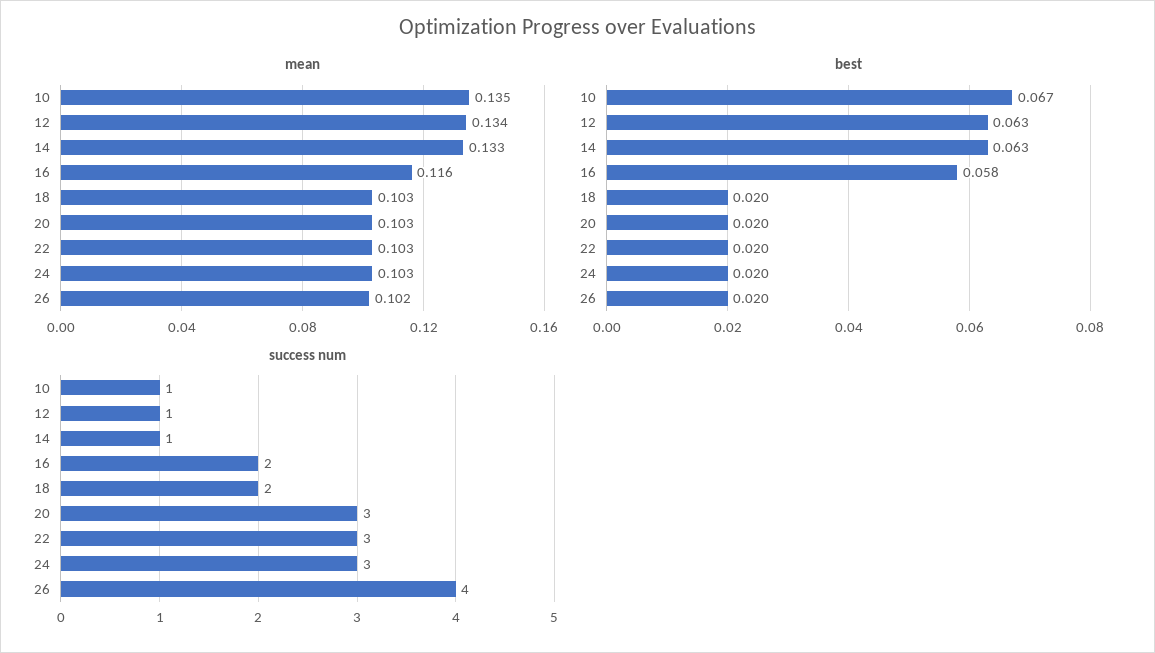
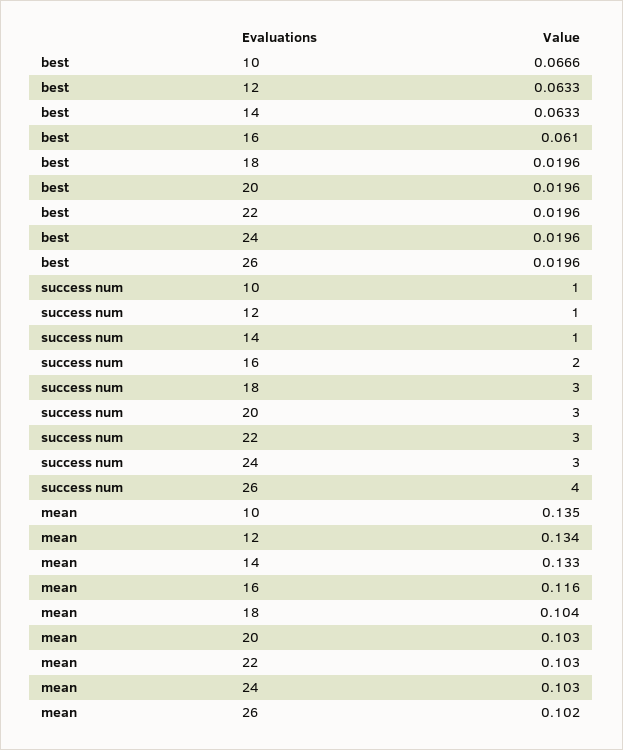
mean, 18: 0.103 -> 0.104
best, 16: 0.058 -> 0.061
success num, 18: 2 -> 3

